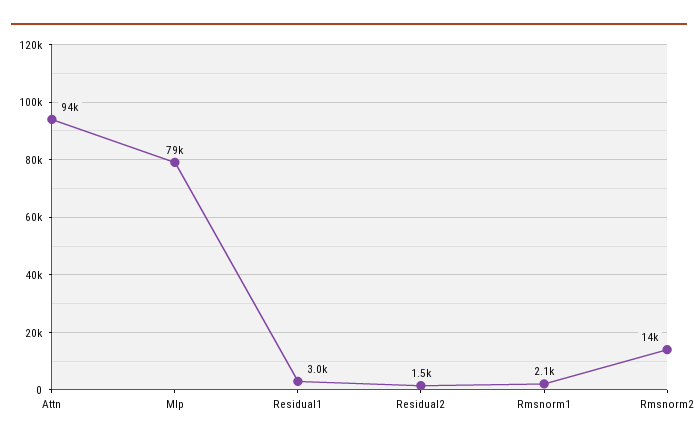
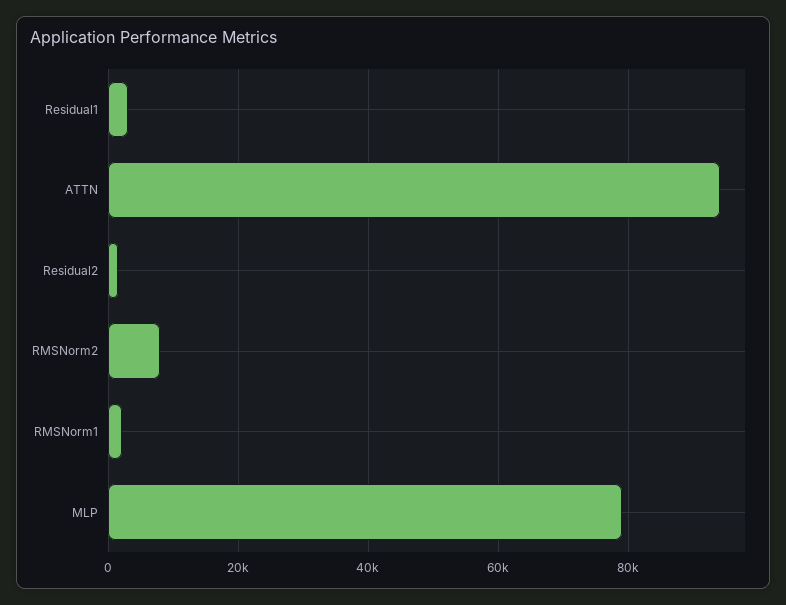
Rmsnorm2: 14000 -> 8000

